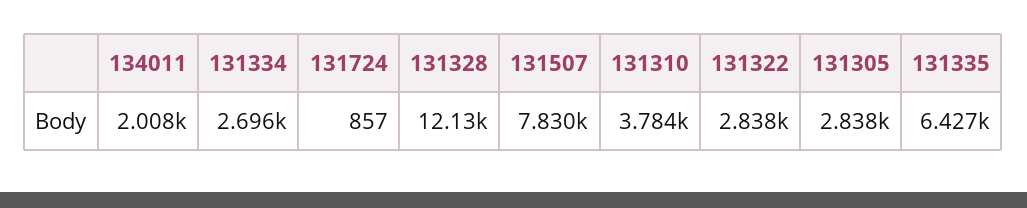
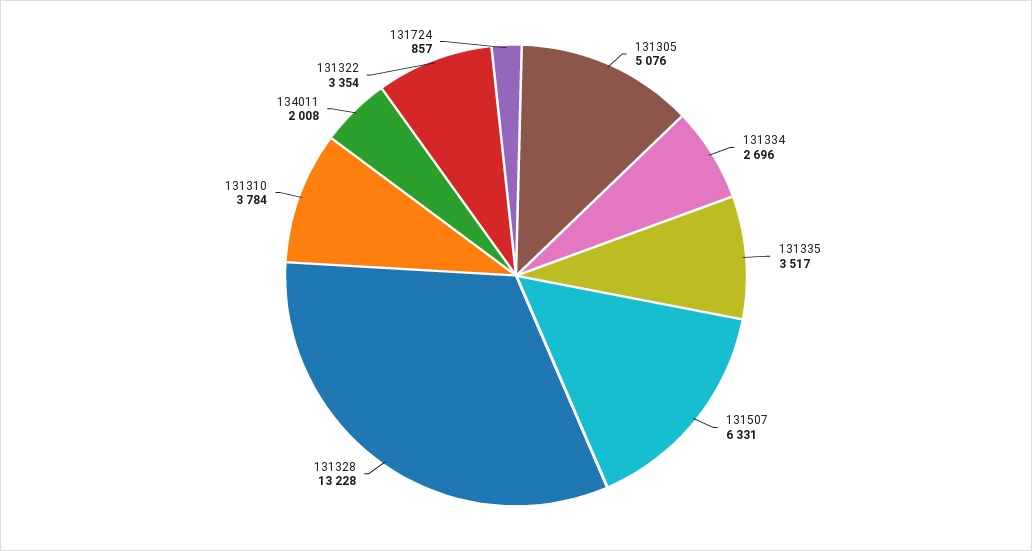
131328: 12130 -> 13228
131507: 7830 -> 6331
131322: 2838 -> 3354
131305: 2838 -> 5076
131335: 6427 -> 3517

